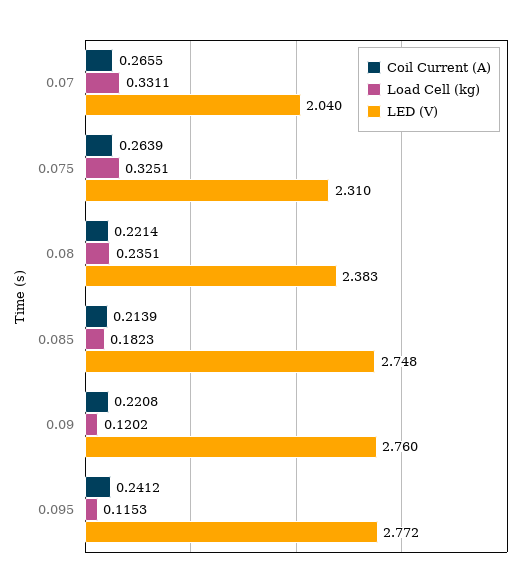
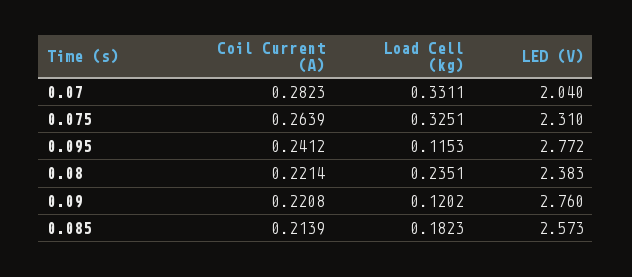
Coil Current (A), 0.07: 0.2655 -> 0.2823
LED (V), 0.085: 2.748 -> 2.573

